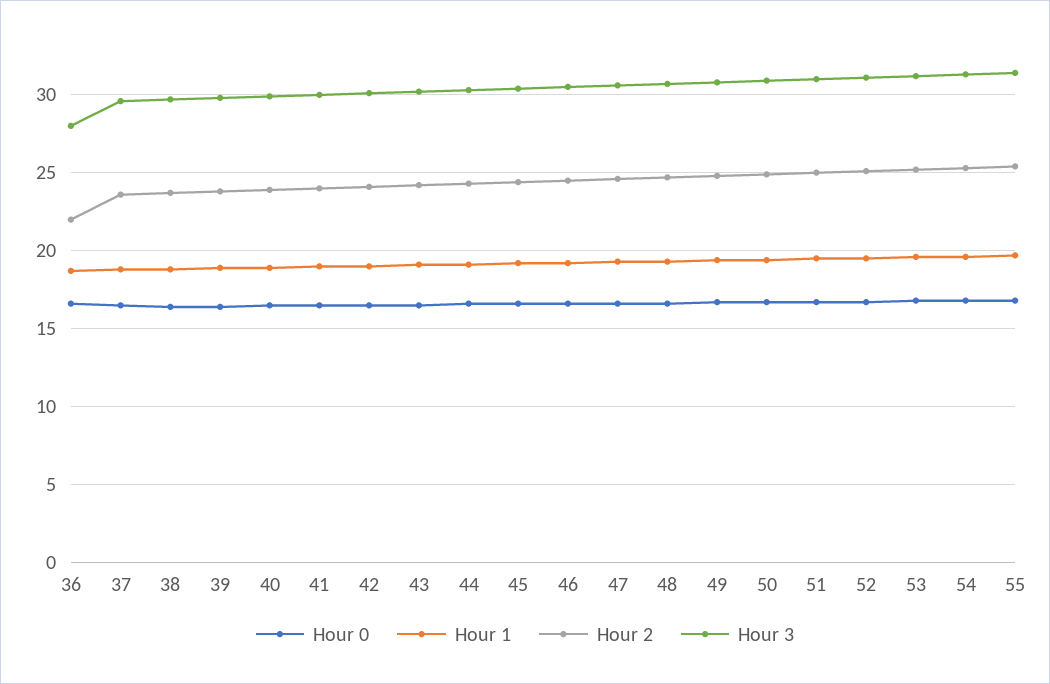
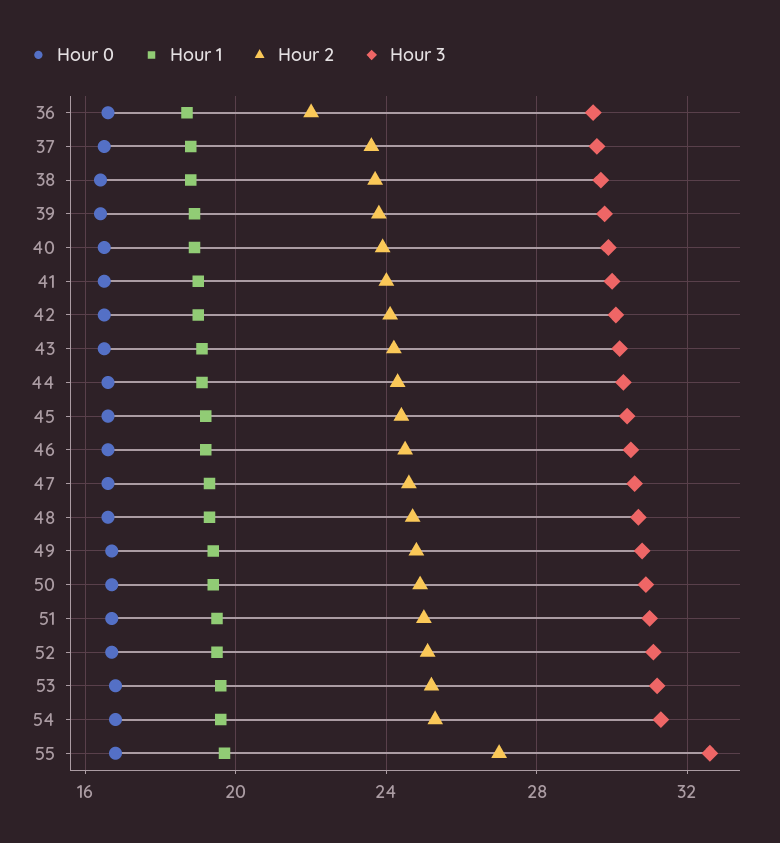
Hour 3, 36: 28 -> 29.5
Hour 2, 55: 25.5 -> 27
Hour 3, 55: 31.5 -> 32.5

